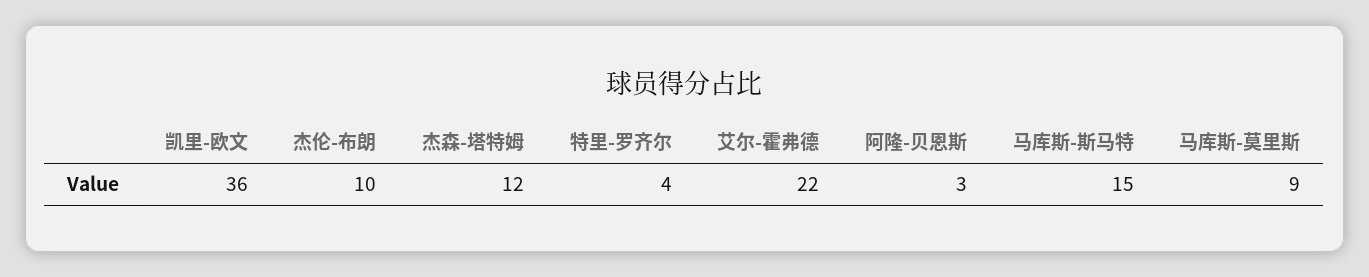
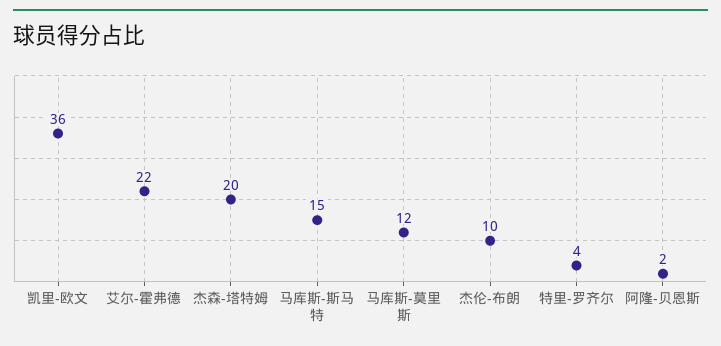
杰森-塔特姆: 12 -> 20
阿隆-贝恩斯: 3 -> 2
马库斯-莫里斯: 9 -> 12

